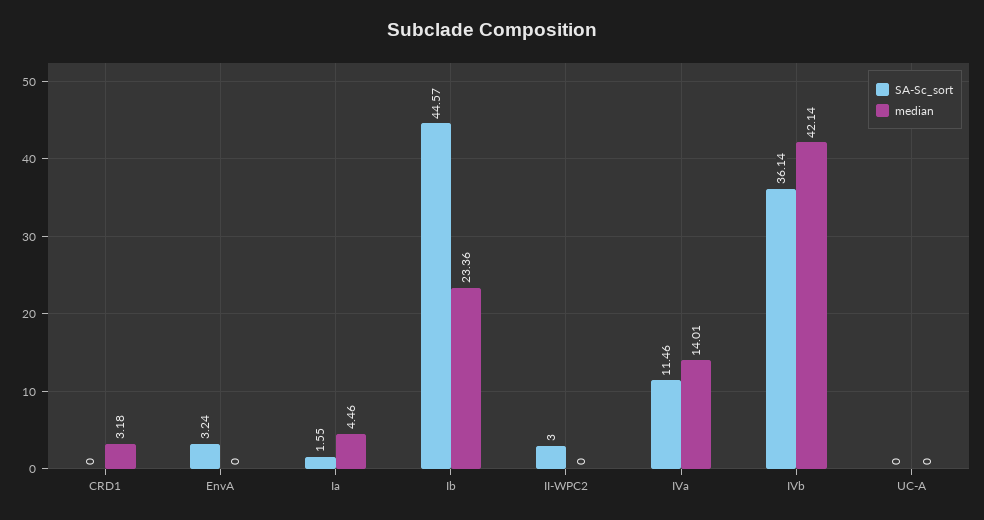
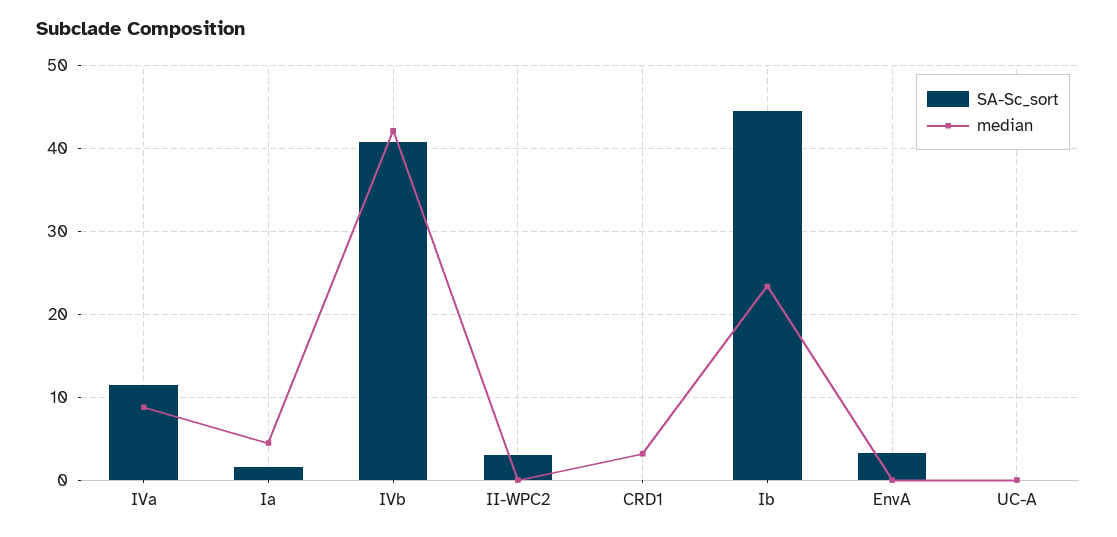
median, IVa: 14.01 -> 9
SA-Sc_sort, IVb: 36.14 -> 41

